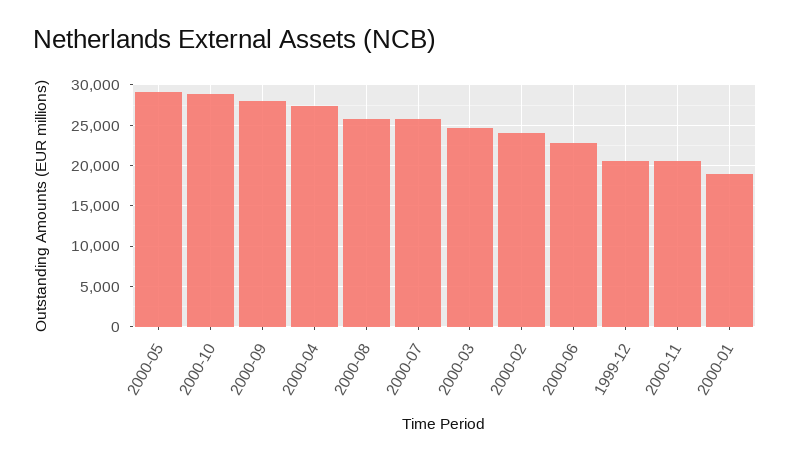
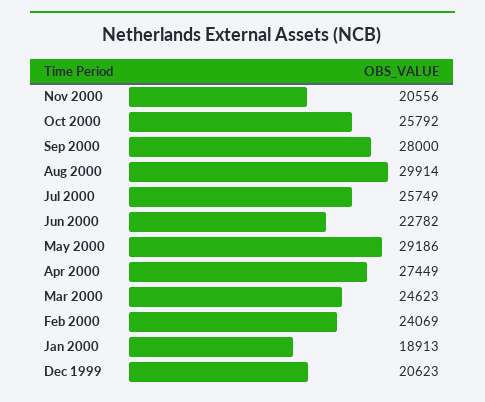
2000-10: 29000 -> 25792
2000-08: 26000 -> 29914

